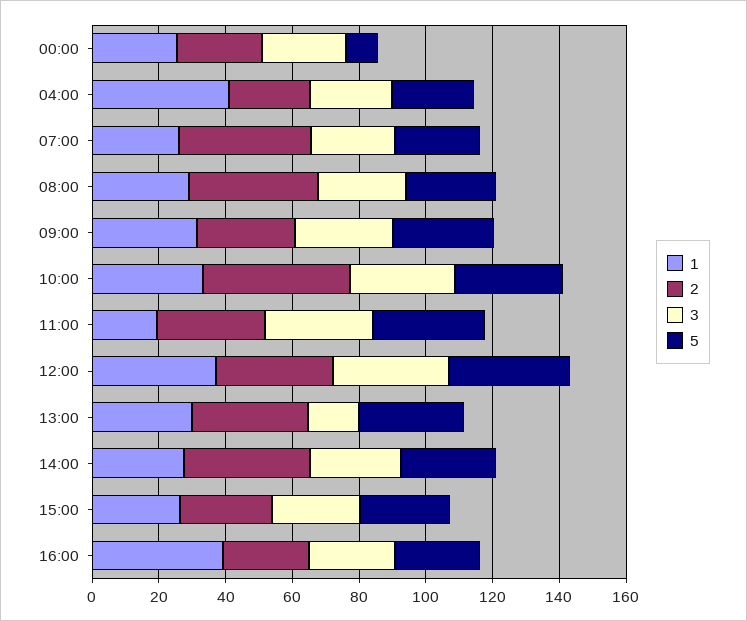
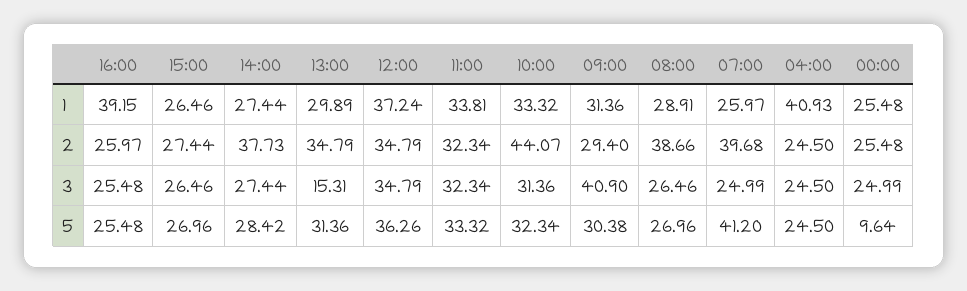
5, 07:00: 25 -> 41.2
3, 09:00: 30 -> 40.9
1, 11:00: 20 -> 33.81

